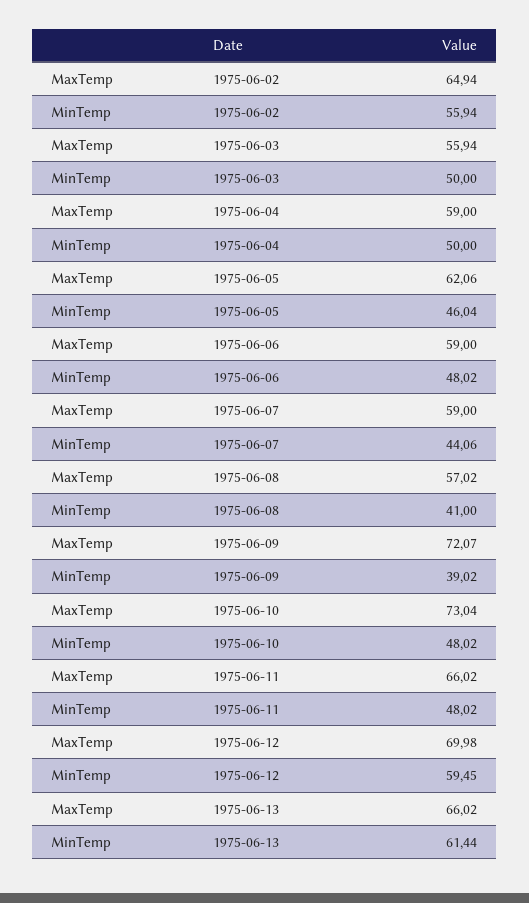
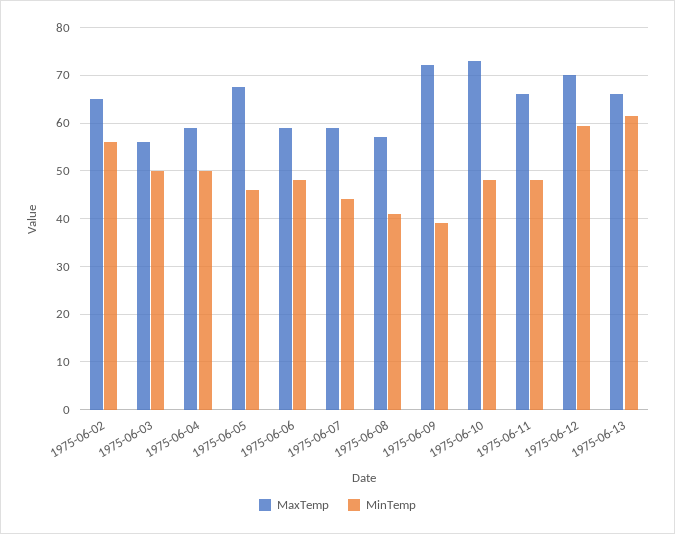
MaxTemp, 1975-06-05: 62.06 -> 68

